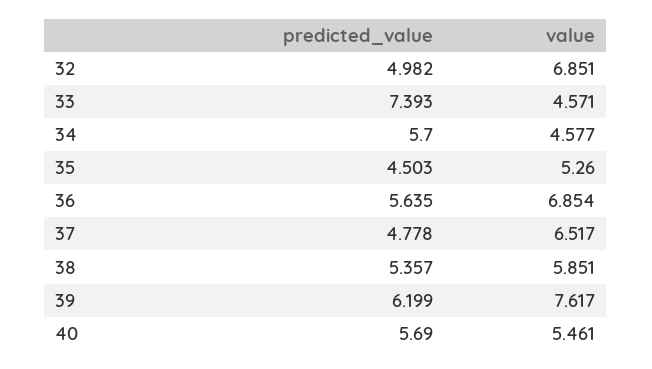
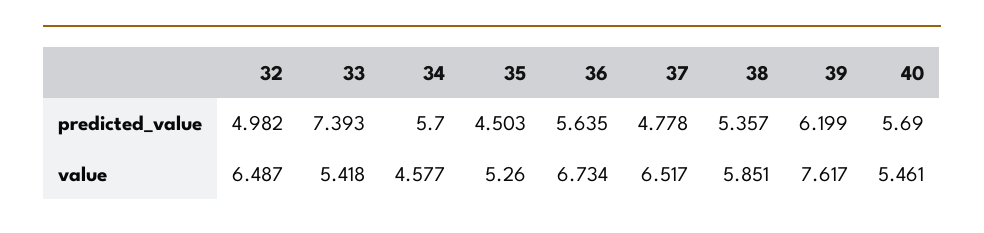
value, 32: 6.851 -> 6.487
value, 33: 4.571 -> 5.418
value, 36: 6.854 -> 6.734

